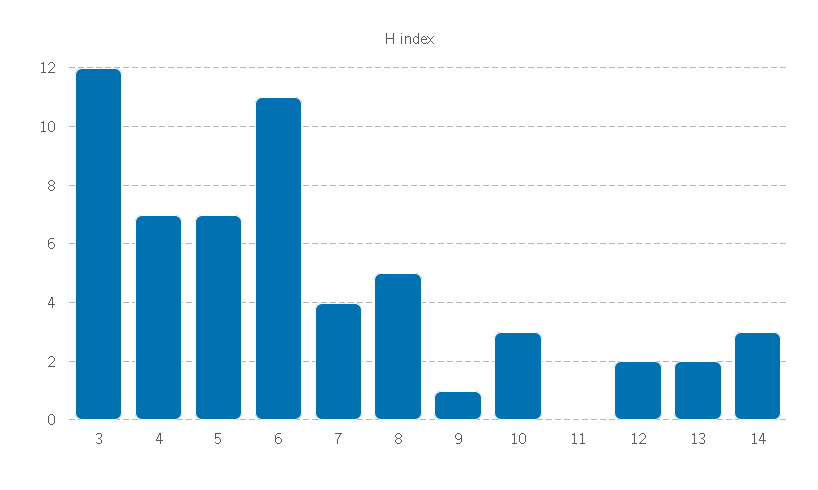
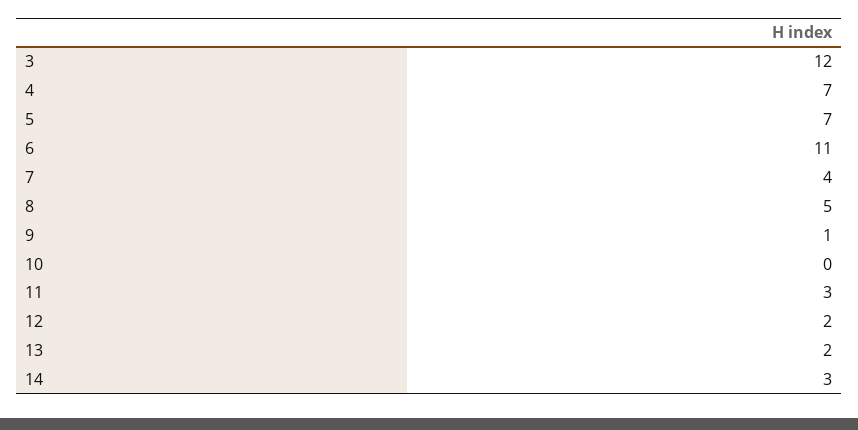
10: 3 -> 0
11: 0 -> 3

